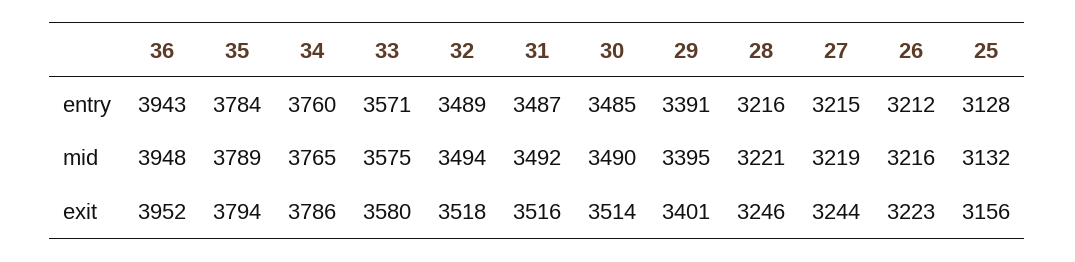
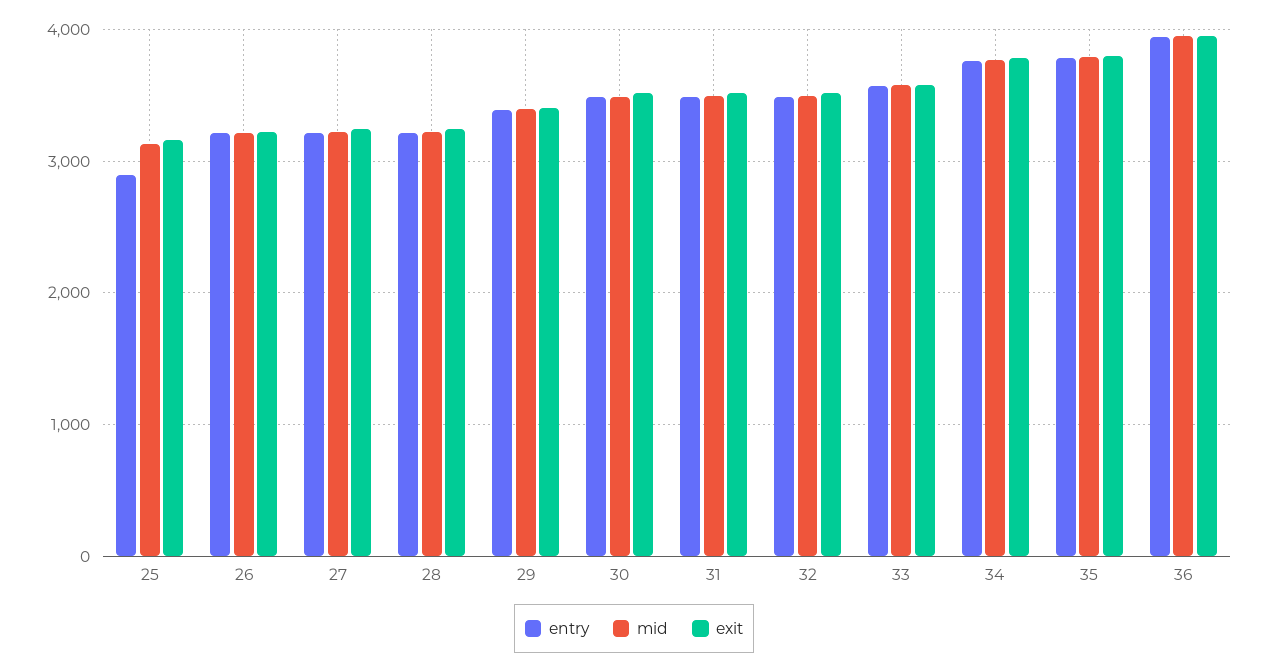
entry, 25: 3128 -> 2900

